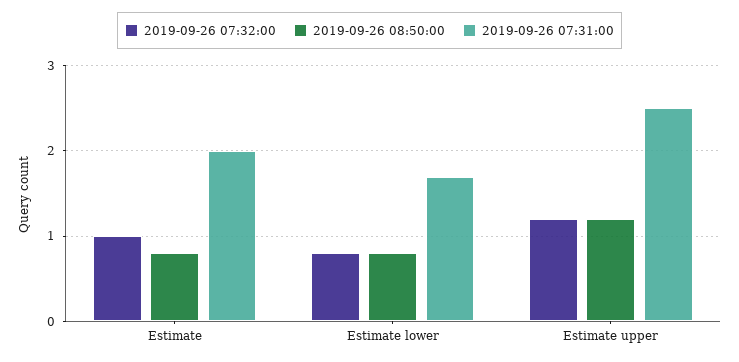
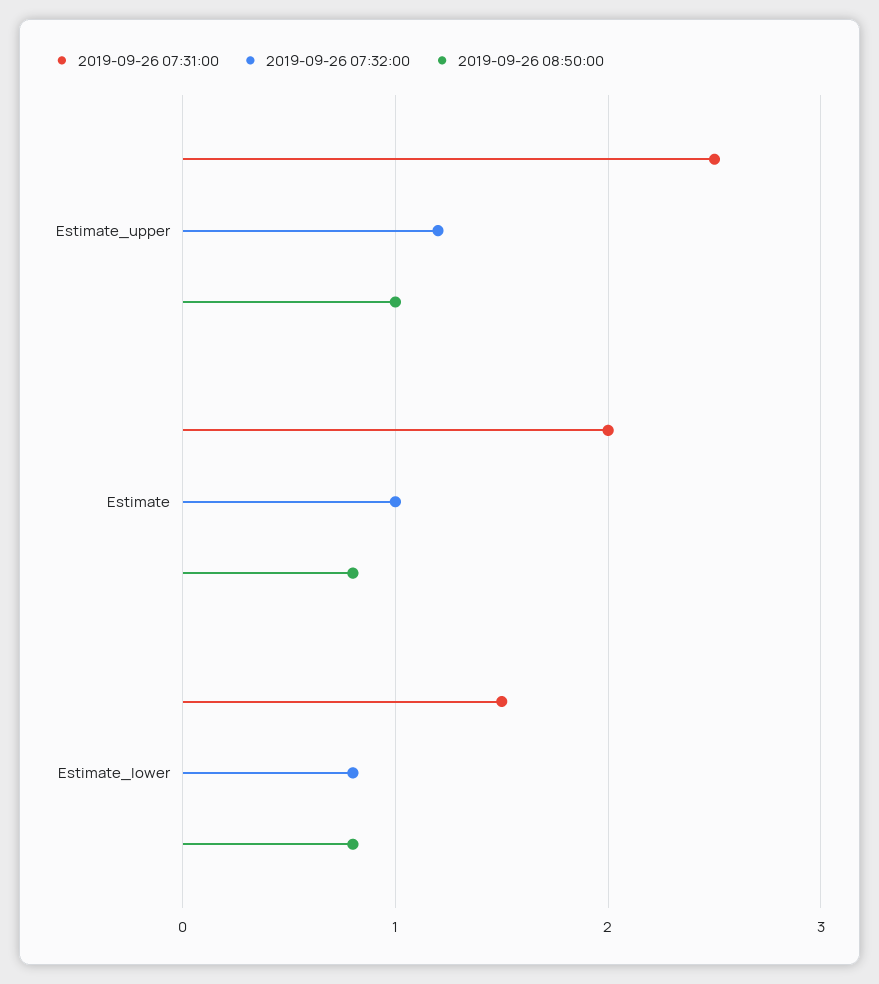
2019-09-26 07:31:00, Estimate lower: 1.7 -> 1.5
2019-09-26 08:50:00, Estimate upper: 1.2 -> 1

